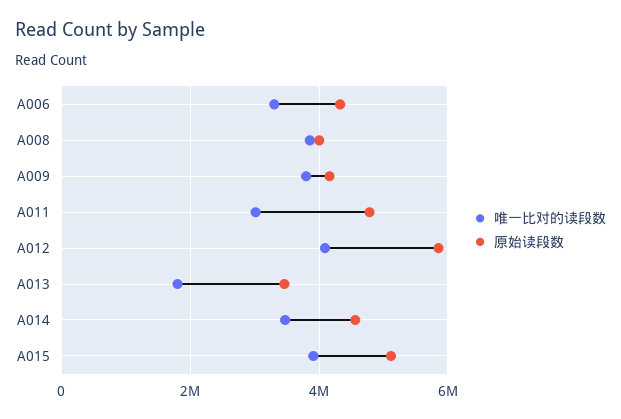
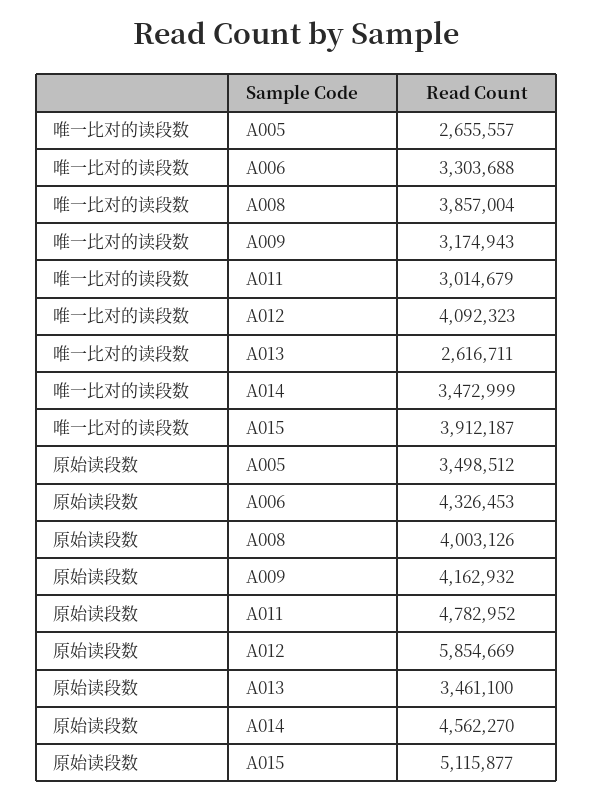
唯一比对的读段数, A009: 3800000 -> 3174943
唯一比对的读段数, A013: 1800000 -> 2616711
唯一比对的读段数, A005: none -> 2655557
原始读段数, A005: none -> 3498512

